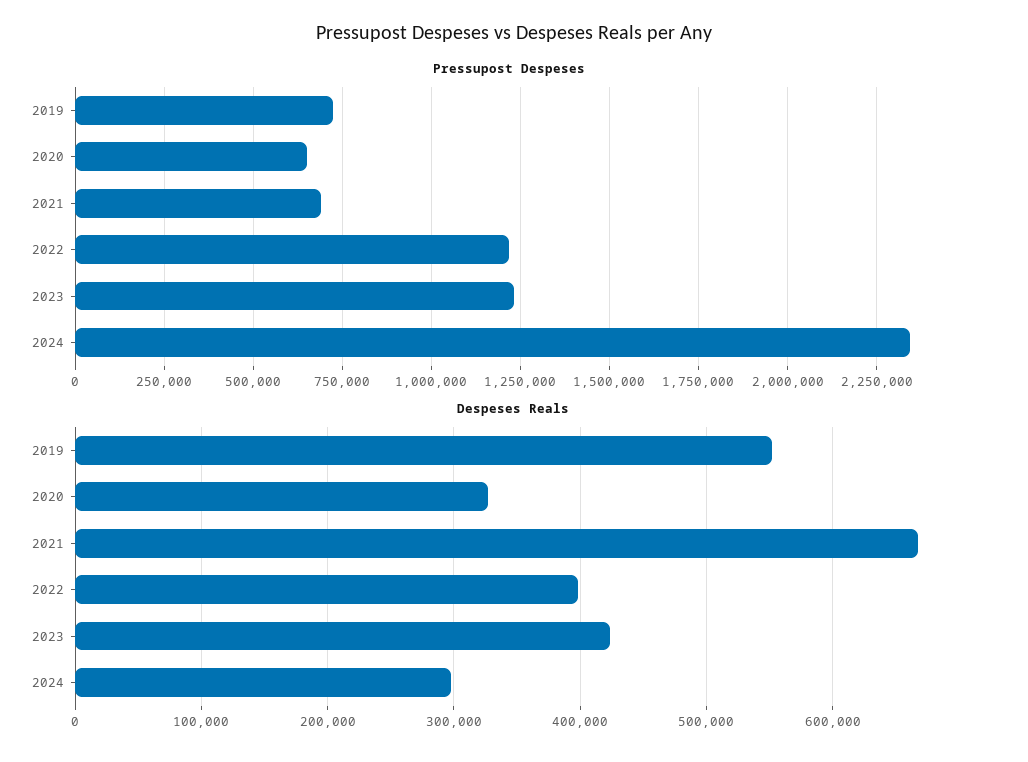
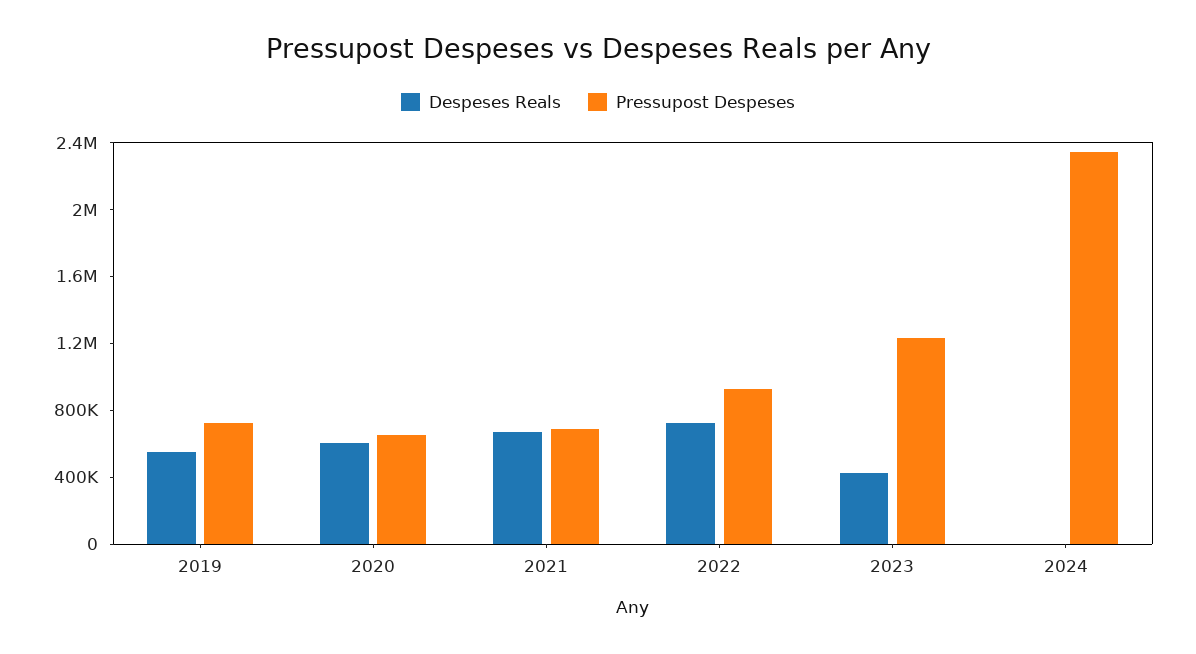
Pressupost Despeses, 2022: 1225000 -> 900000
Despeses Reals, 2020: 330000 -> 600000
Despeses Reals, 2022: 400000 -> 700000
Despeses Reals, 2024: 300000 -> 0

